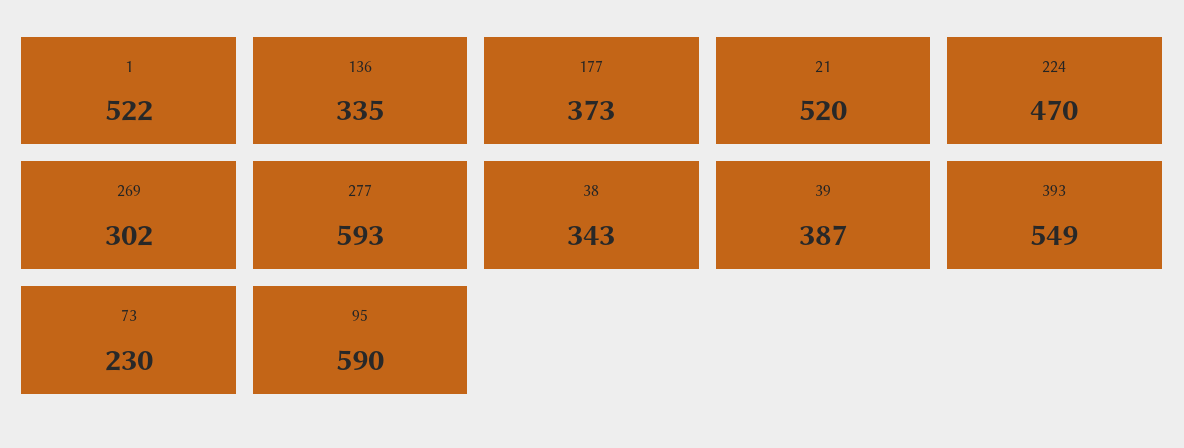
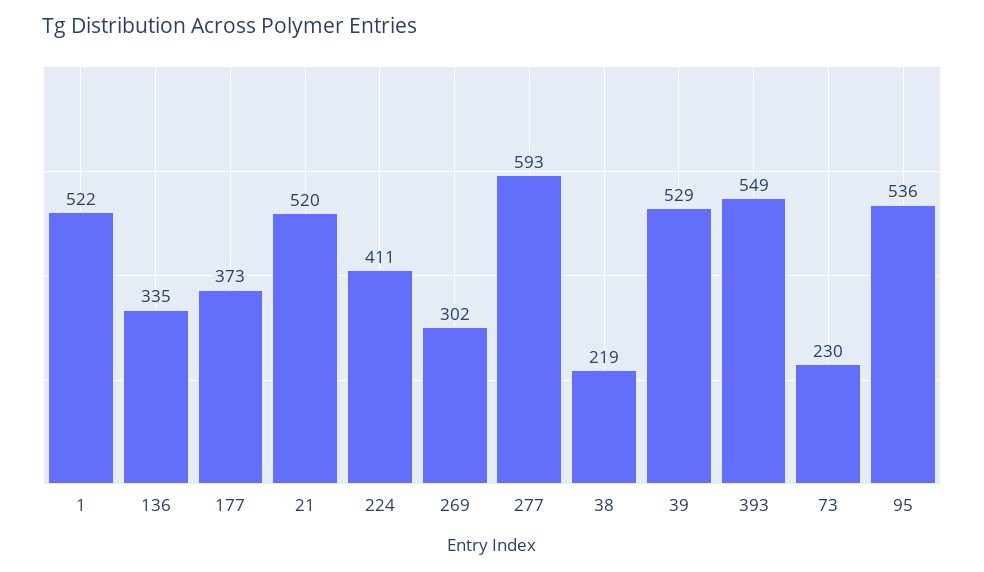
224: 470 -> 411
38: 343 -> 219
39: 387 -> 529
95: 590 -> 536

